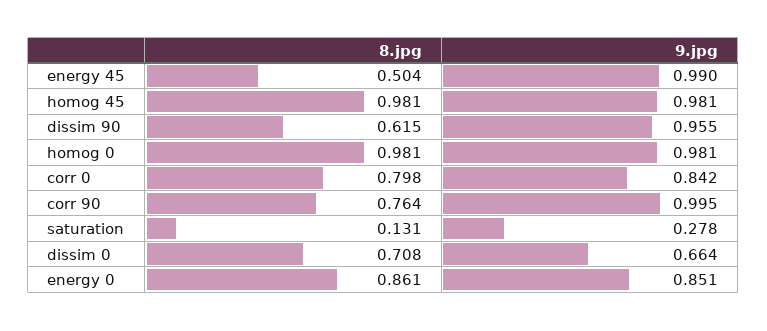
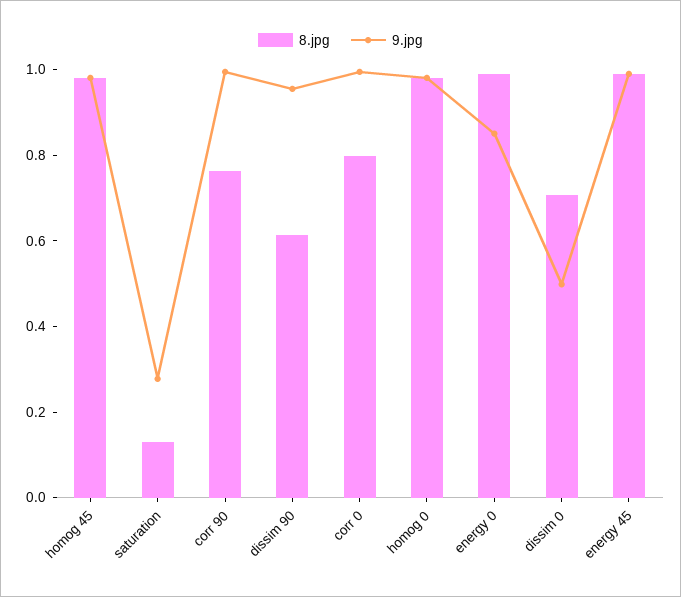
8.jpg, energy 45: 0.504 -> 1
9.jpg, corr 0: 0.842 -> 1
9.jpg, dissim 0: 0.664 -> 0.5
8.jpg, energy 0: 0.861 -> 1

